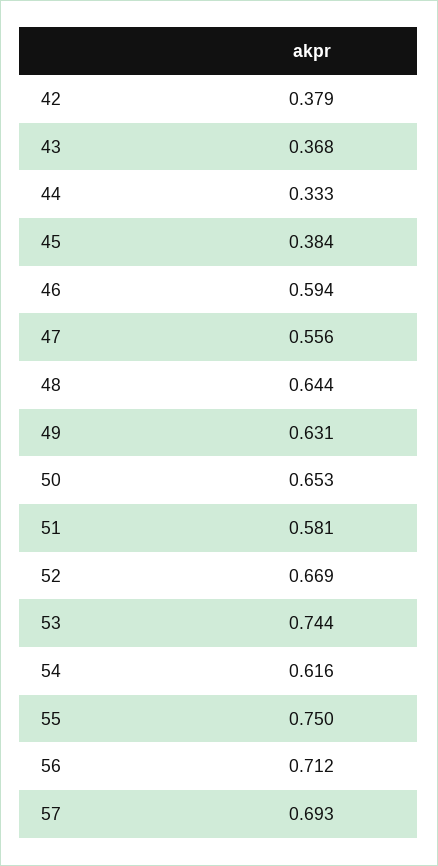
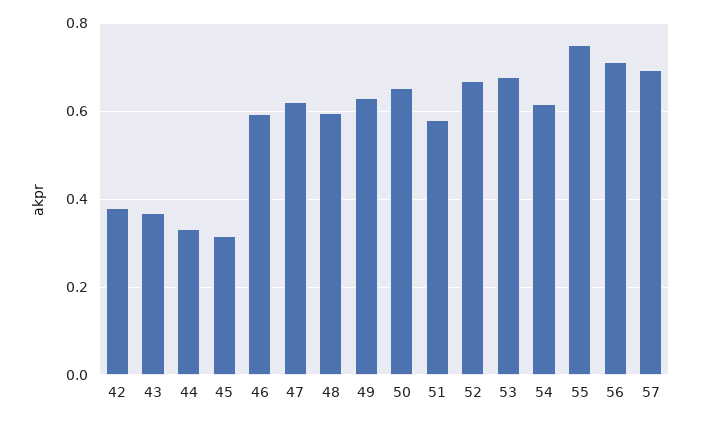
45: 0.384 -> 0.32
47: 0.556 -> 0.62
48: 0.644 -> 0.6
53: 0.744 -> 0.68

